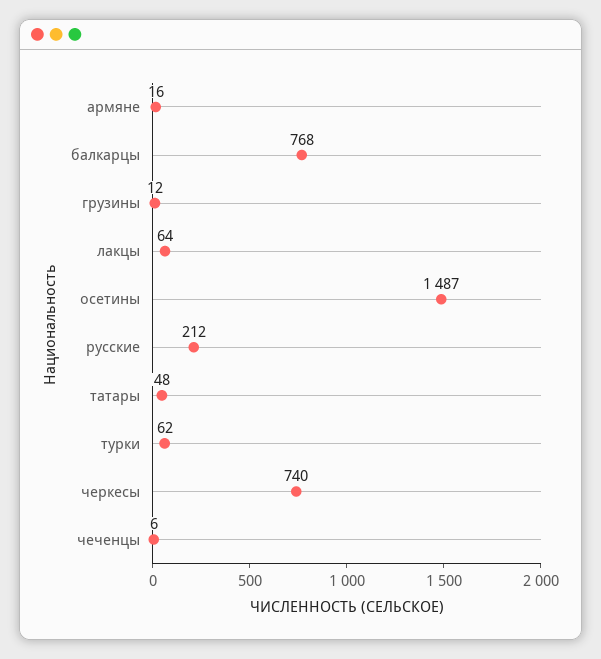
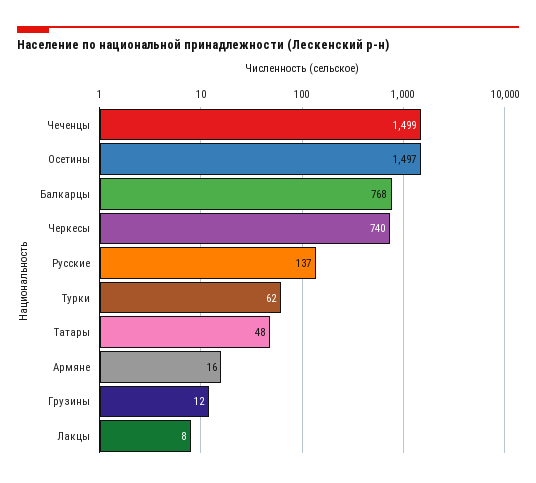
лакцы: 64 -> 8
осетины: 1487 -> 1497
русские: 212 -> 137
чеченцы: 6 -> 1499

